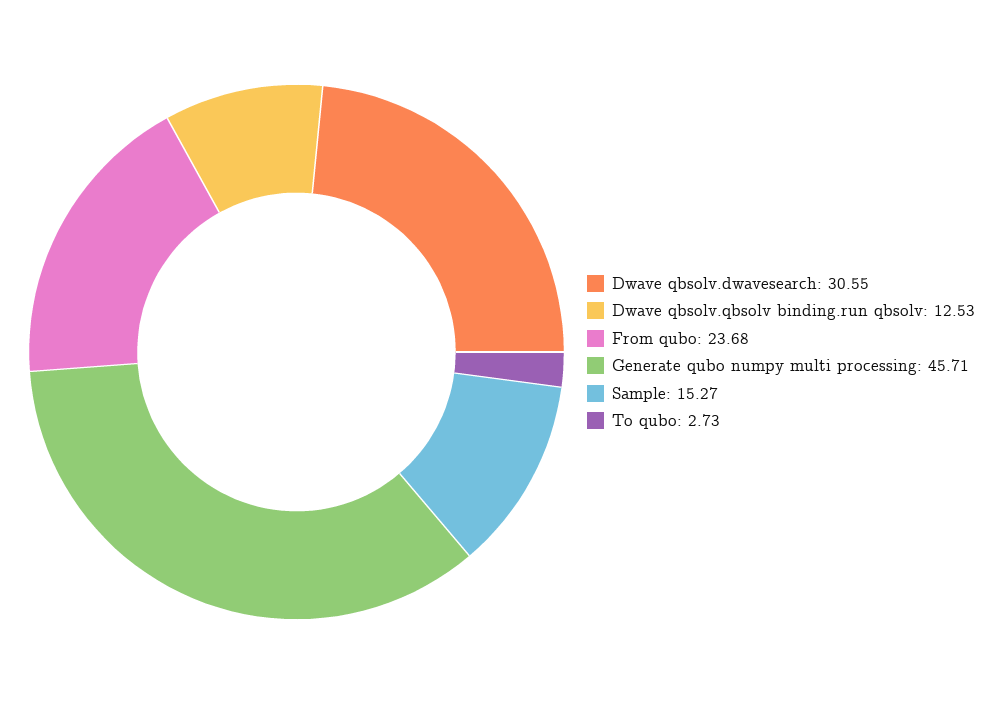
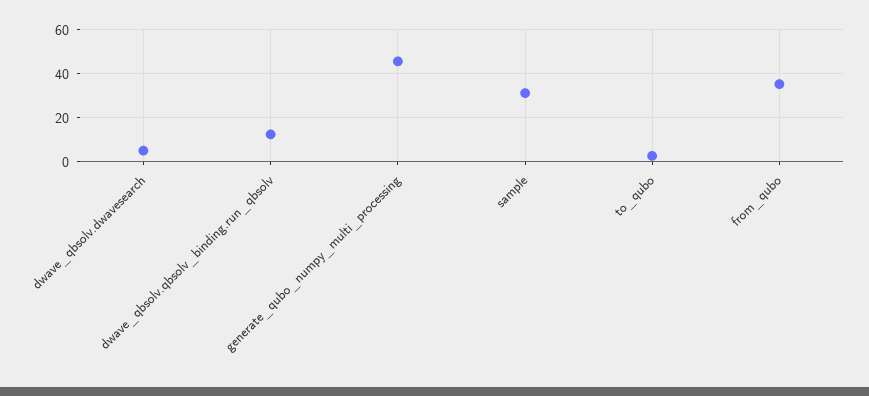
Dwave qbsolv.dwavesearch: 30.55 -> 5
From qubo: 23.68 -> 35
Sample: 15.27 -> 30

